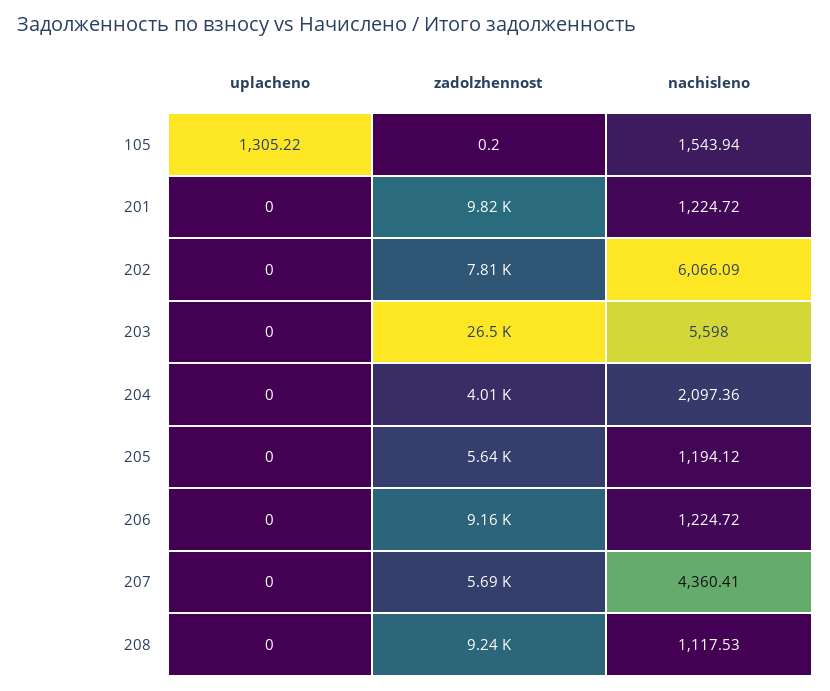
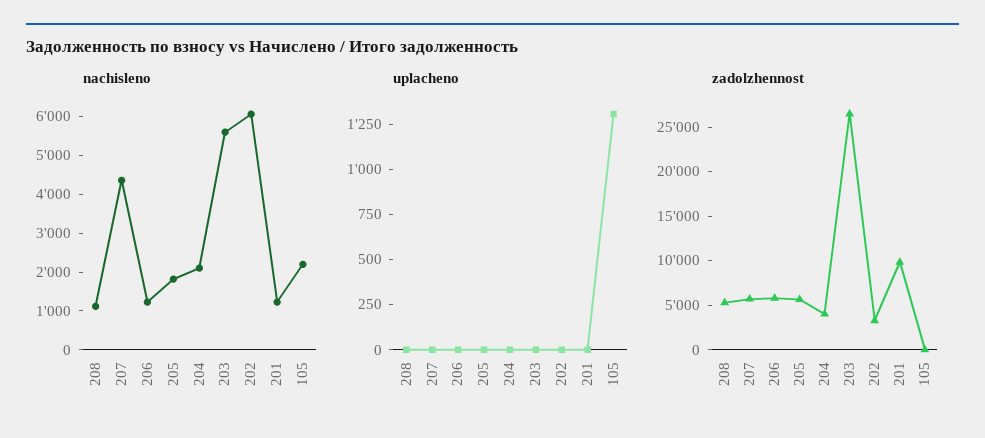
nachisleno, 105: 1543.94 -> 2250
zadolzhennost, 202: 7810 -> 3000
nachisleno, 205: 1194.12 -> 1750
zadolzhennost, 206: 9160 -> 6000
zadolzhennost, 208: 9240 -> 5000

